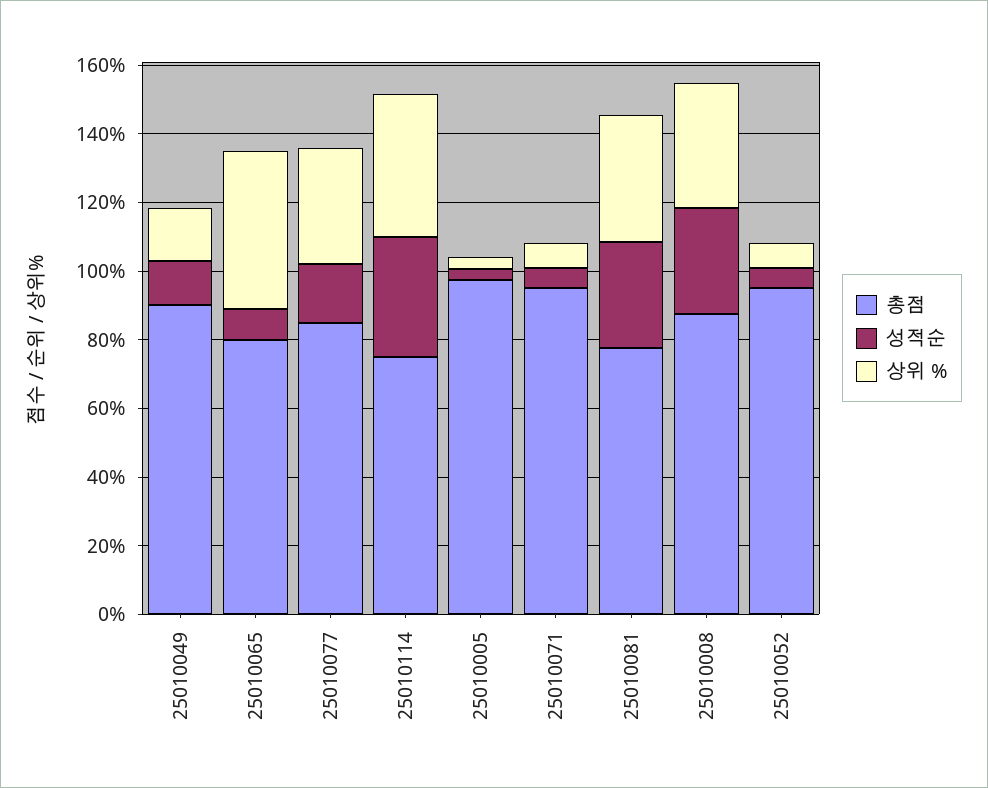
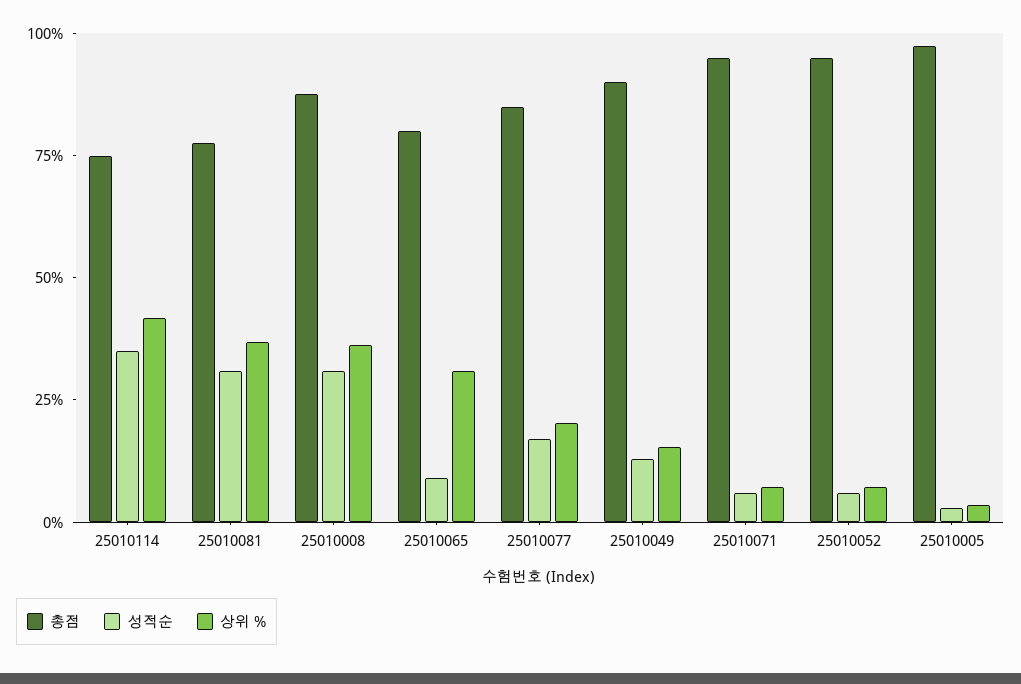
상위 %, 25010065: 45 -> 30
상위 %, 25010077: 35 -> 20

